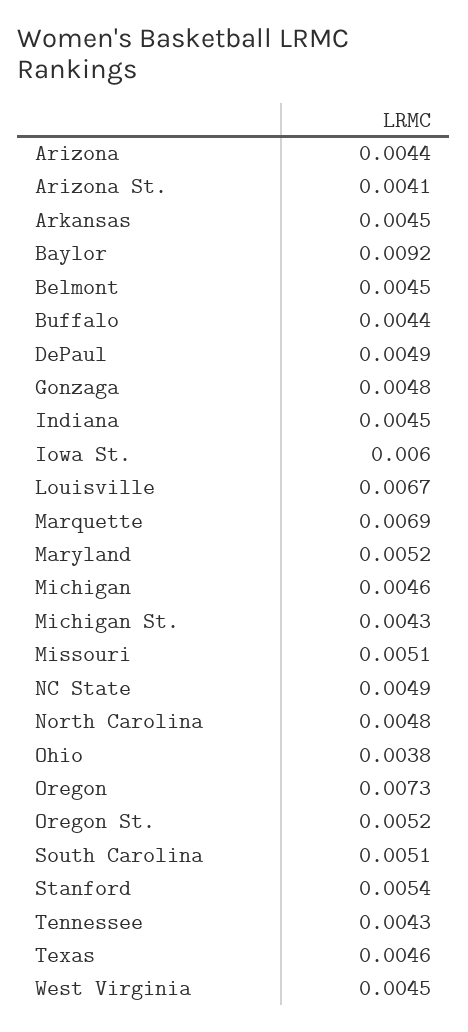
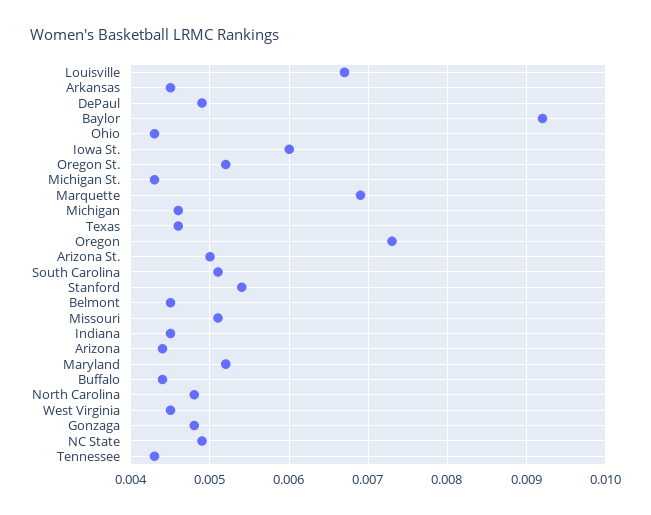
Arizona St.: 0.0041 -> 0.005
Ohio: 0.0038 -> 0.0043

